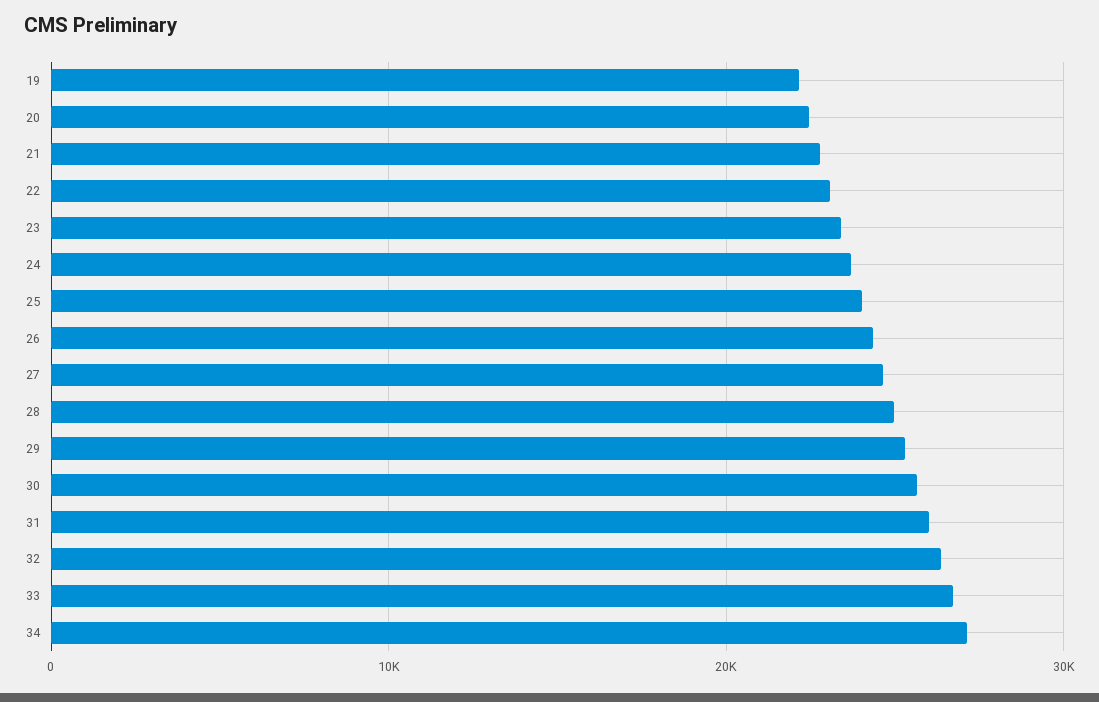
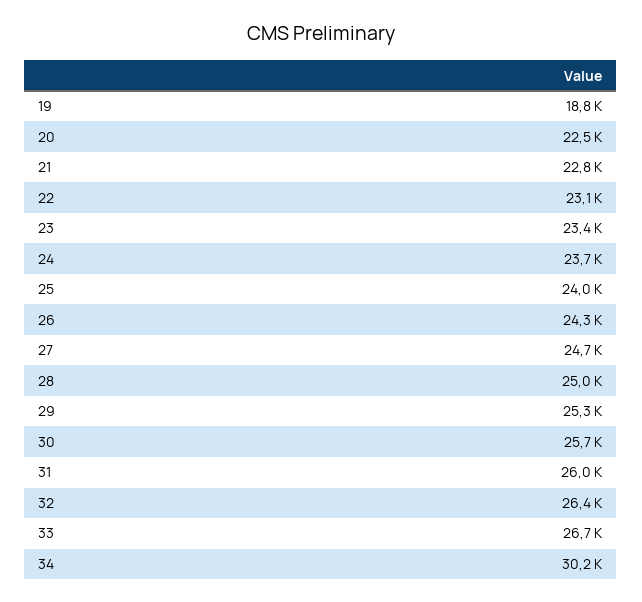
19: 22000 -> 18800
34: 27000 -> 30200

